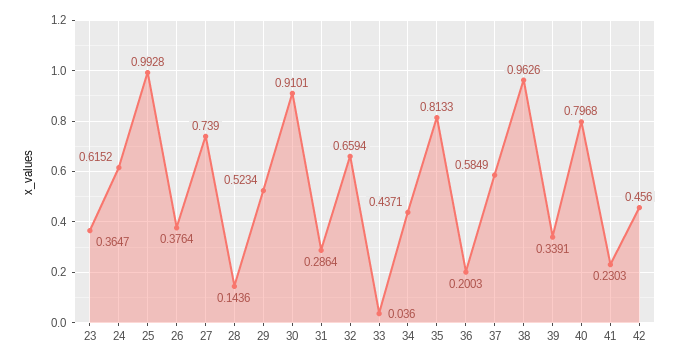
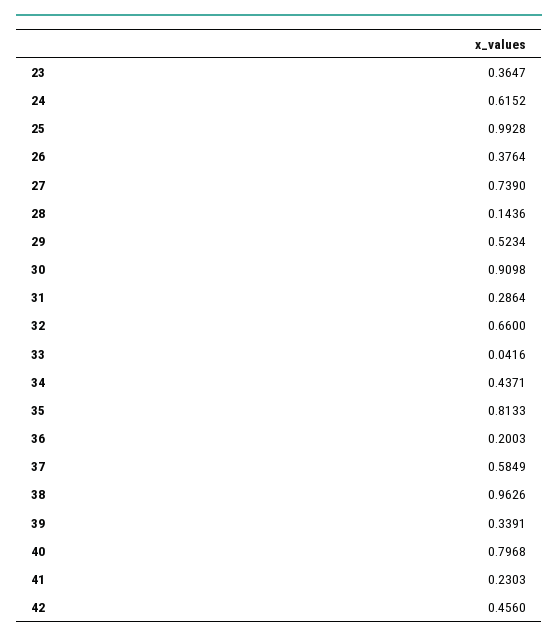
30: 0.9101 -> 0.9098
32: 0.6594 -> 0.66
33: 0.036 -> 0.0416

